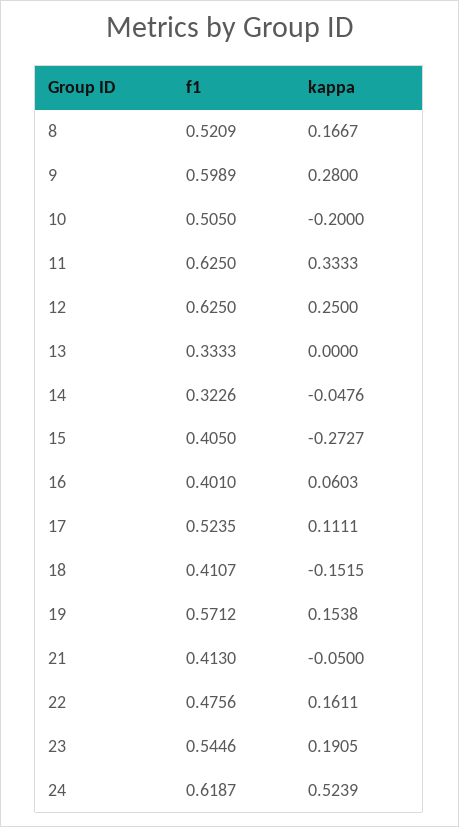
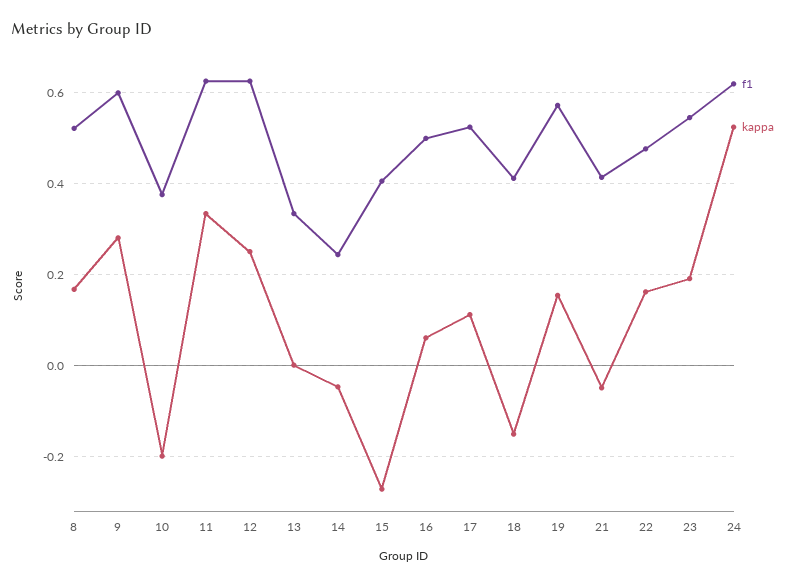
f1, 10: 0.505 -> 0.38
f1, 14: 0.3226 -> 0.24
f1, 16: 0.401 -> 0.5

